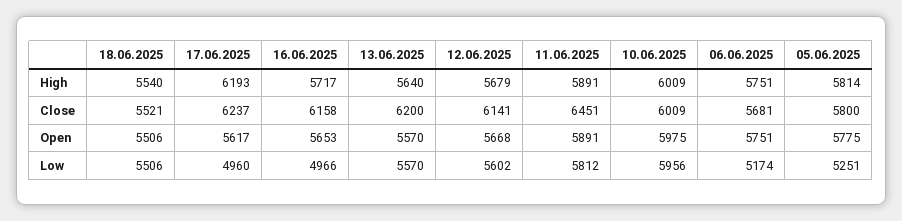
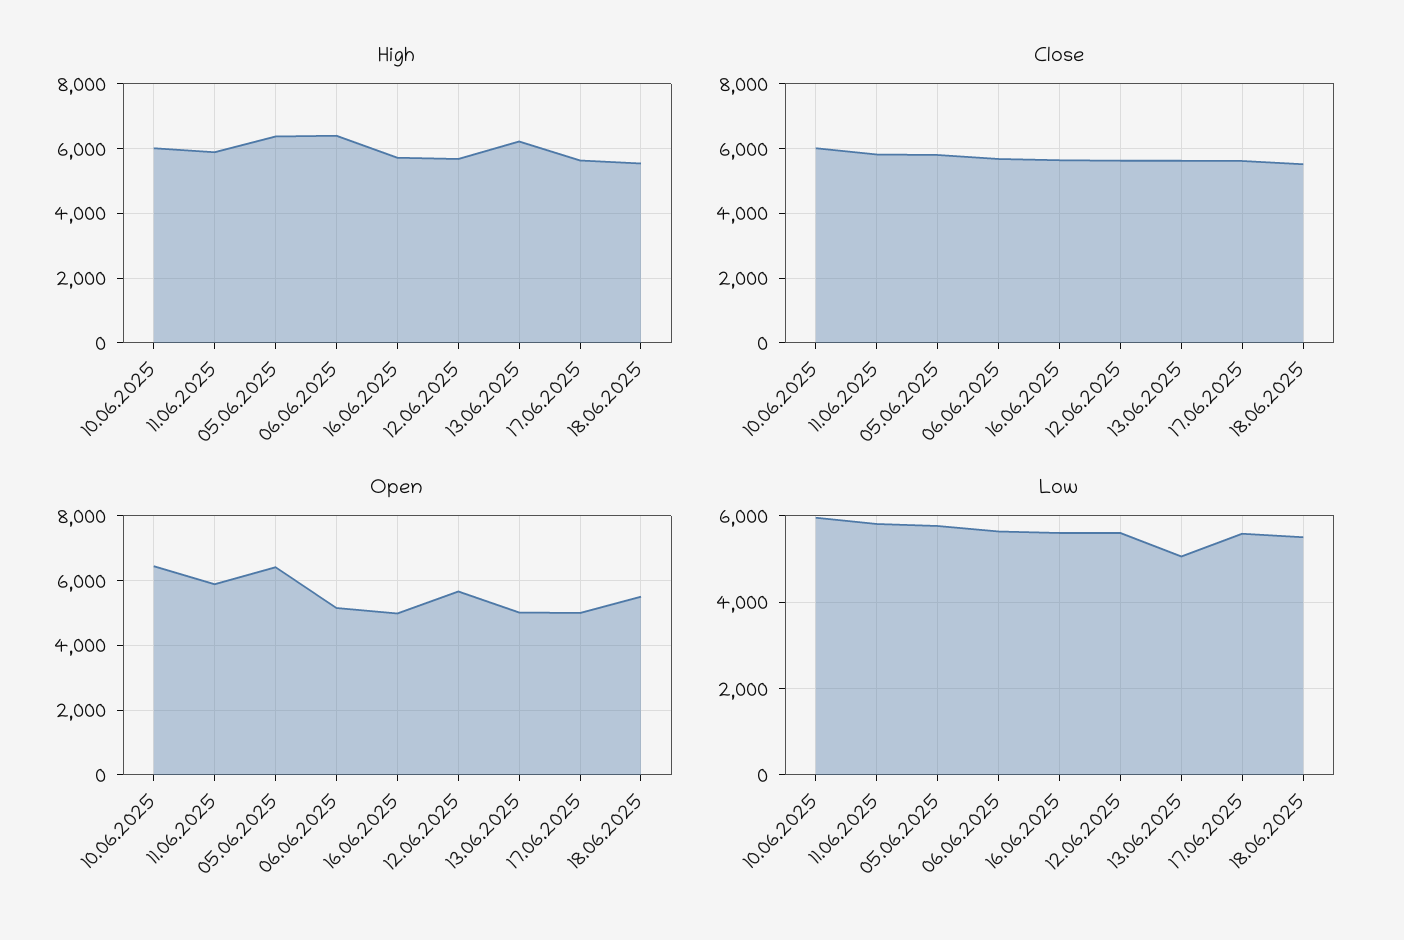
High, 17.06.2025: 6193 -> 5600
High, 13.06.2025: 5640 -> 6200
High, 06.06.2025: 5751 -> 6400
High, 05.06.2025: 5814 -> 6400
Close, 17.06.2025: 6237 -> 5600
Close, 16.06.2025: 6158 -> 5600
Close, 13.06.2025: 6200 -> 5600
Close, 12.06.2025: 6141 -> 5600
Close, 11.06.2025: 6451 -> 5800
Open, 17.06.2025: 5617 -> 5000
Open, 16.06.2025: 5653 -> 5000
Open, 13.06.2025: 5570 -> 5000
Open, 10.06.2025: 5975 -> 6400
Open, 06.06.2025: 5751 -> 5200
Open, 05.06.2025: 5775 -> 6400
Low, 17.06.2025: 4960 -> 5600
Low, 16.06.2025: 4966 -> 5600
Low, 13.06.2025: 5570 -> 5000
Low, 06.06.2025: 5174 -> 5600
Low, 05.06.2025: 5251 -> 5800

